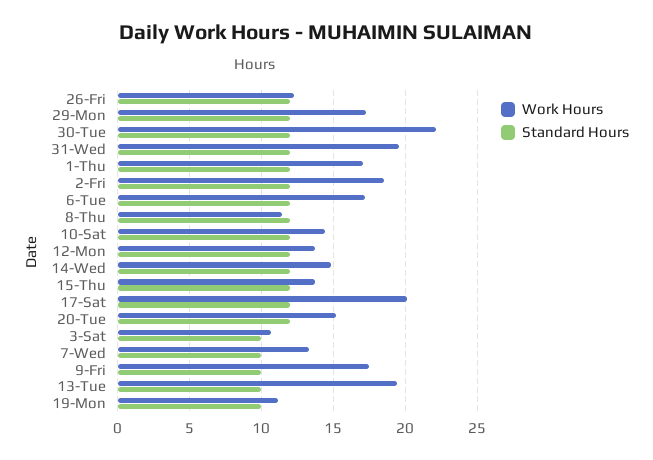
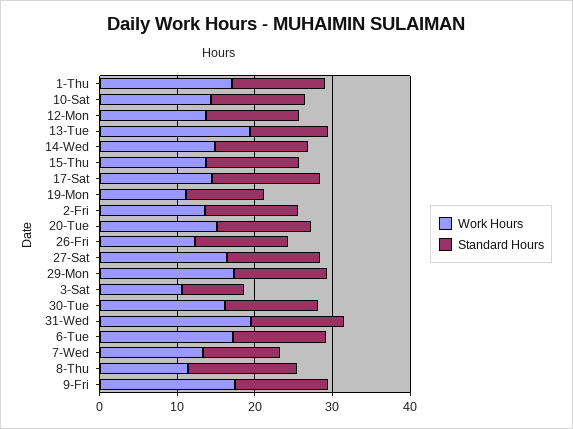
Work Hours, 30-Tue: 22 -> 16
Work Hours, 2-Fri: 18.5 -> 14
Standard Hours, 8-Thu: 12 -> 14
Work Hours, 17-Sat: 20 -> 14
Standard Hours, 17-Sat: 12 -> 14
Standard Hours, 3-Sat: 10 -> 8
Standard Hours, 9-Fri: 10 -> 12
Work Hours, 27-Sat: none -> 16
Standard Hours, 27-Sat: none -> 12

